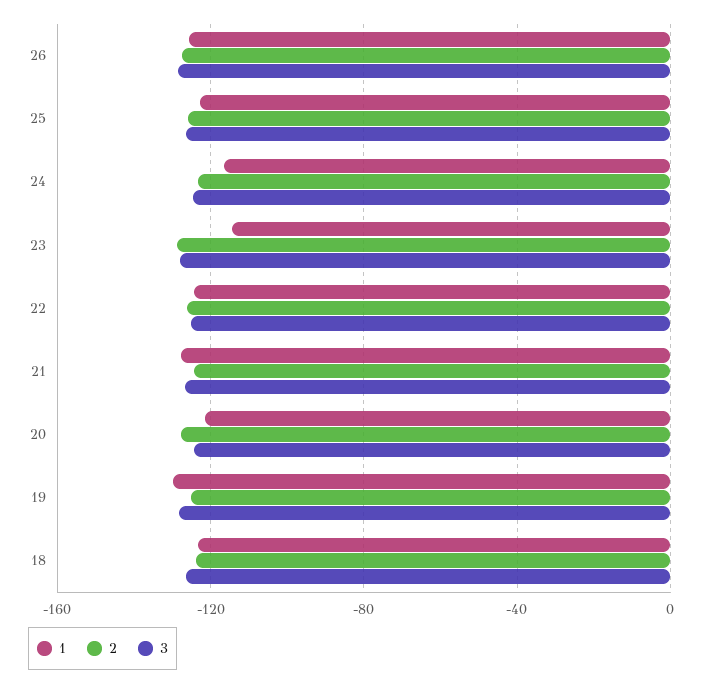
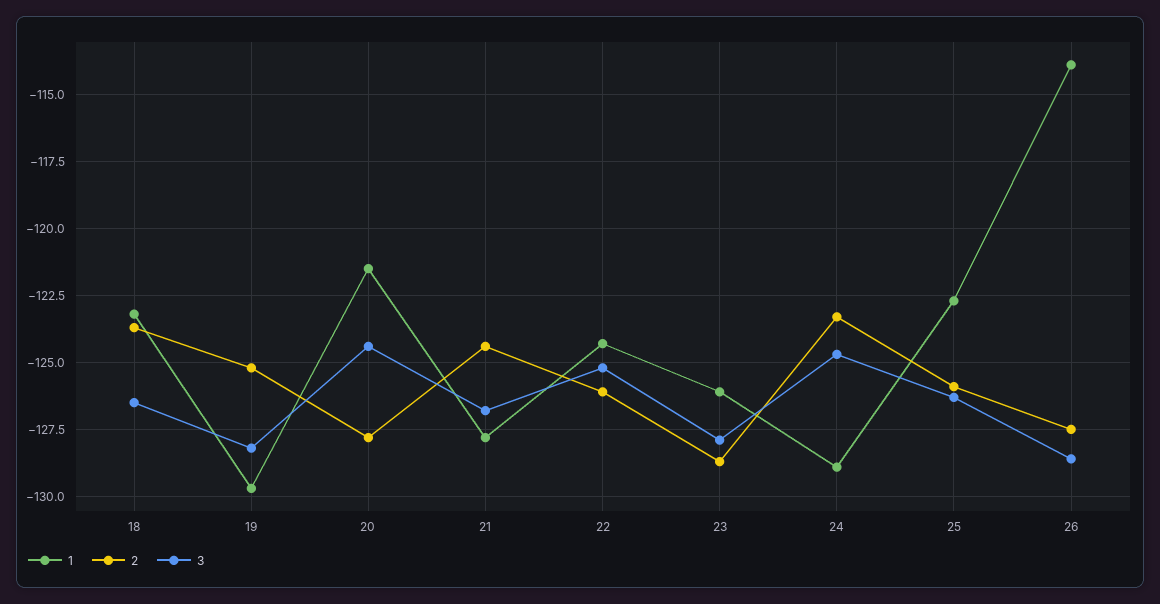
1, 26: -125 -> -114
1, 24: -115 -> -129
1, 23: -115 -> -126

